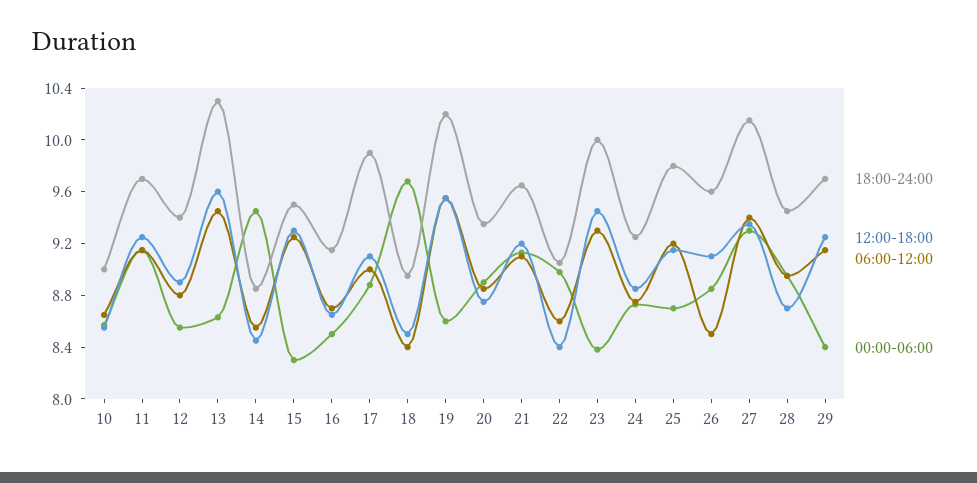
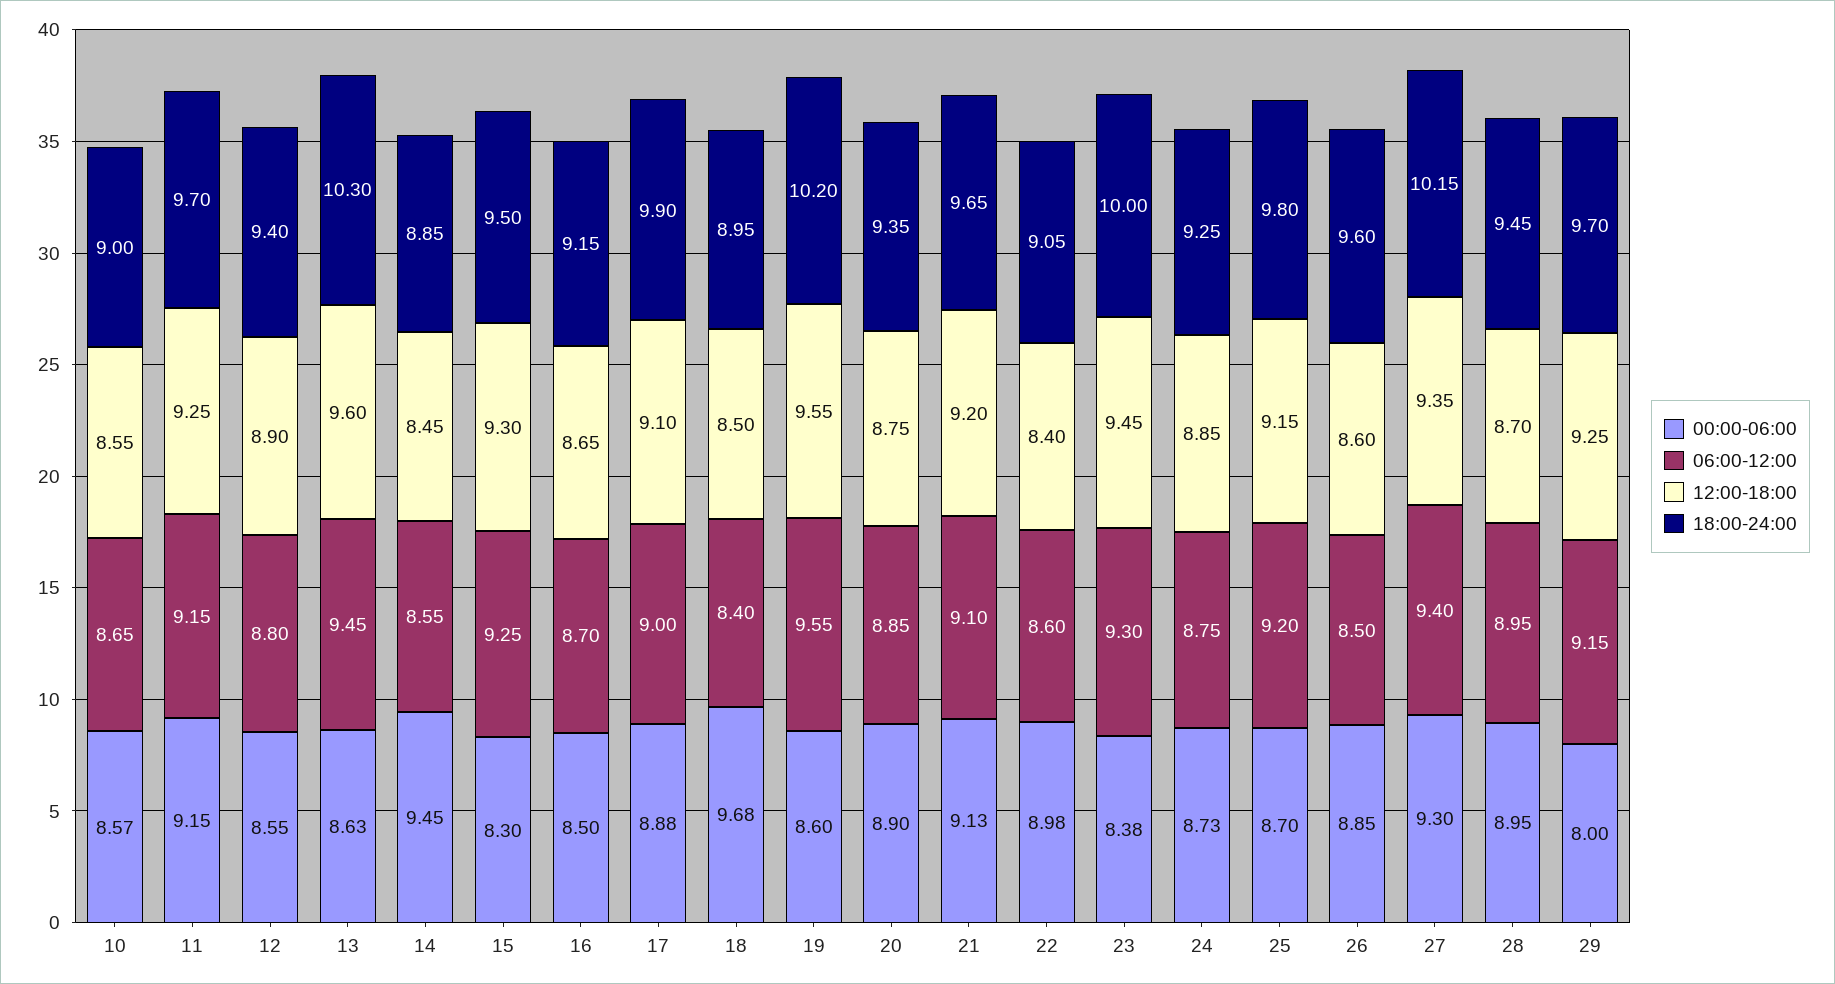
12:00-18:00, 26: 9.1 -> 8.6
00:00-06:00, 29: 8.4 -> 8

